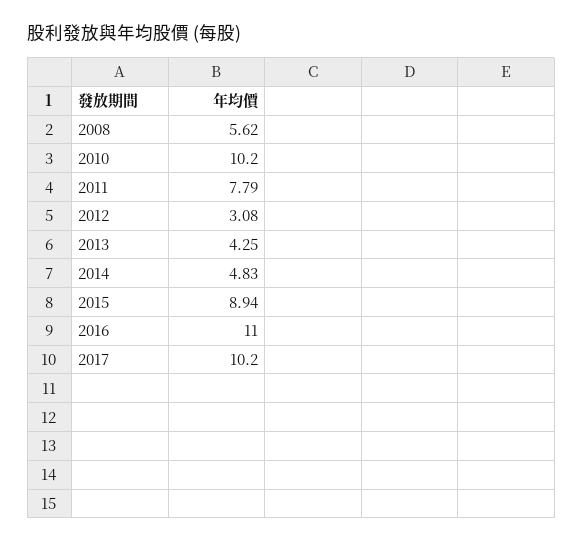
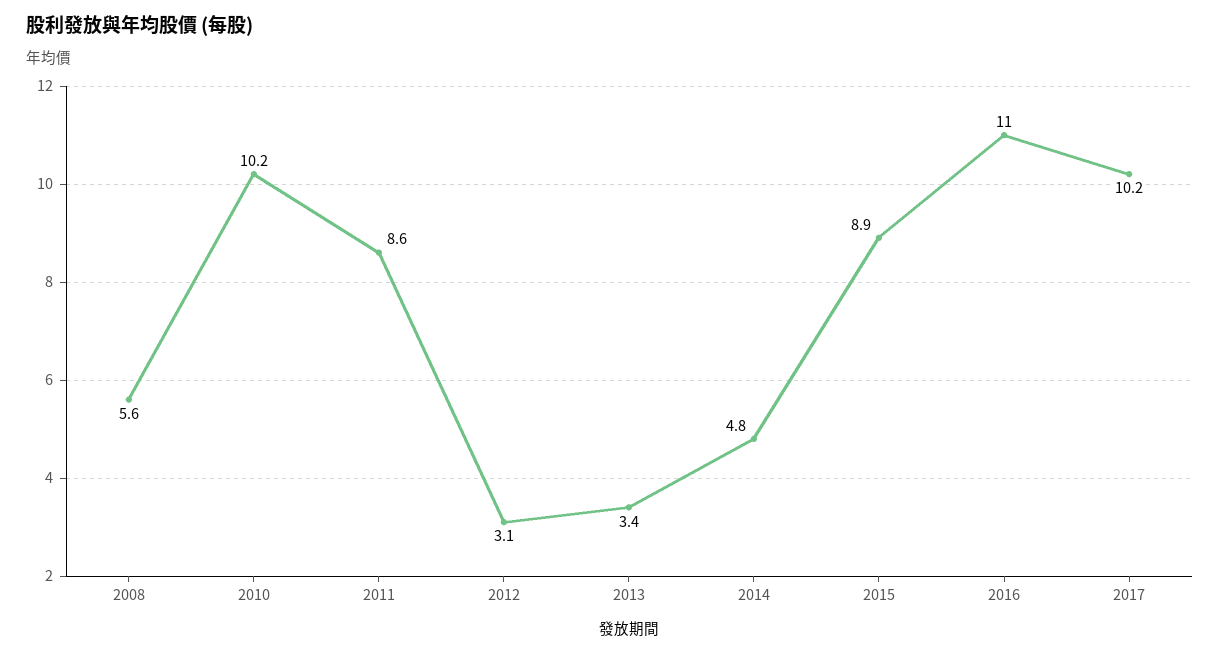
2011: 7.79 -> 8.6
2013: 4.25 -> 3.4

